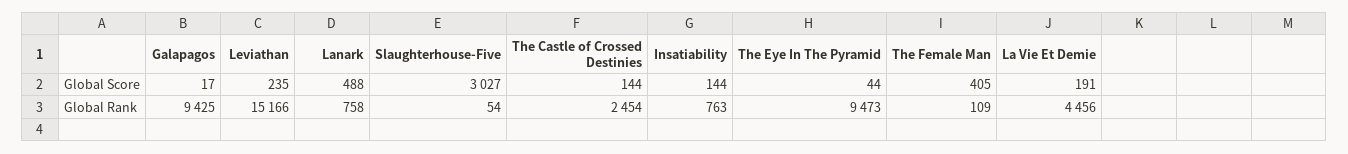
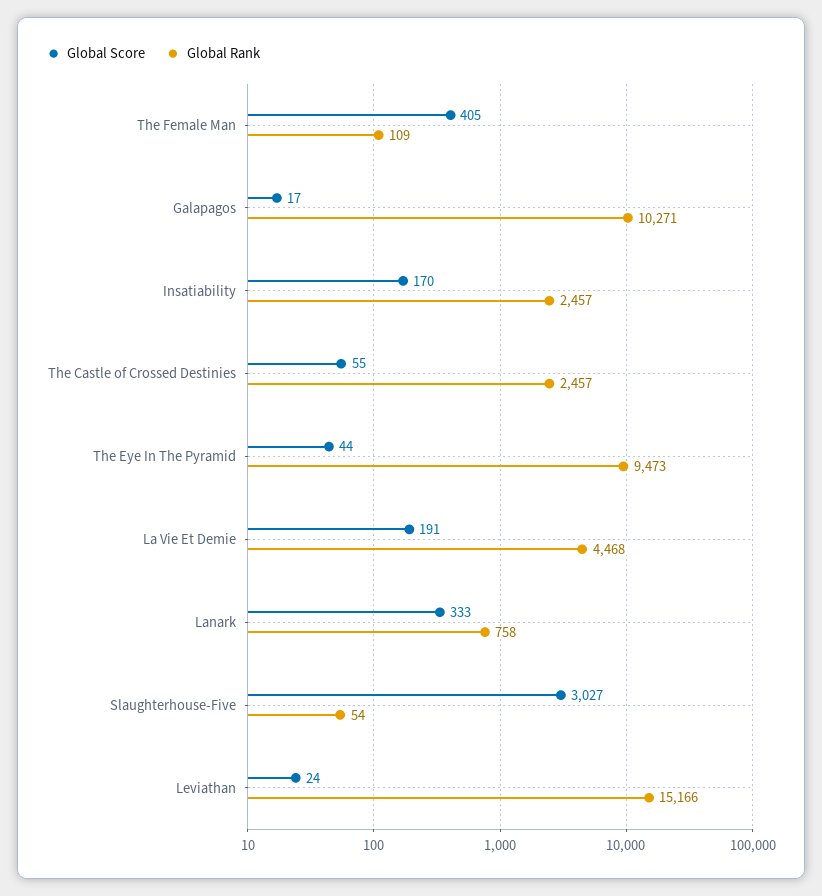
Global Score, Leviathan: 235 -> 24
Global Score, Lanark: 488 -> 333
Global Score, The Castle of Crossed Destinies: 144 -> 55
Global Score, Insatiability: 144 -> 170
Global Rank, Galapagos: 9425 -> 10271
Global Rank, The Castle of Crossed Destinies: 2454 -> 2457
Global Rank, Insatiability: 763 -> 2457
Global Rank, La Vie Et Demie: 4456 -> 4468

